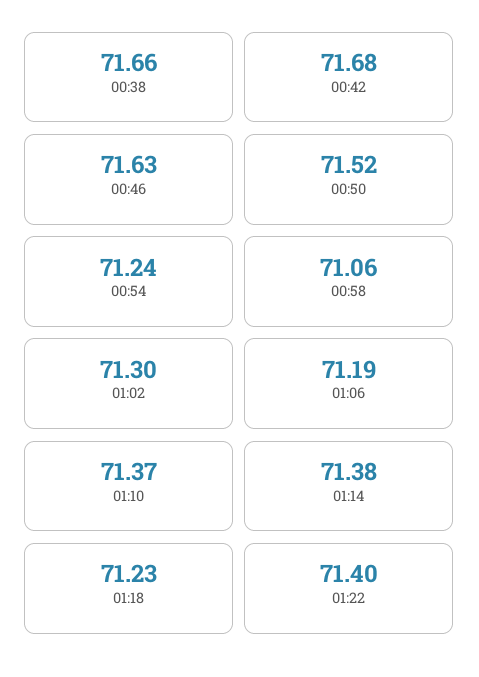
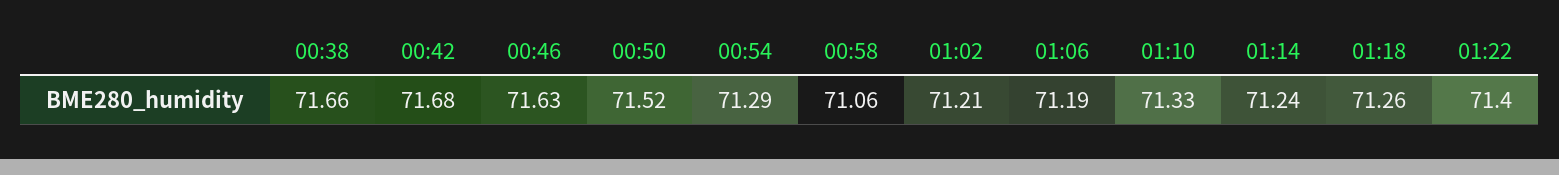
00:54: 71.24 -> 71.29
01:02: 71.3 -> 71.21
01:10: 71.37 -> 71.33
01:14: 71.38 -> 71.24
01:18: 71.23 -> 71.26

